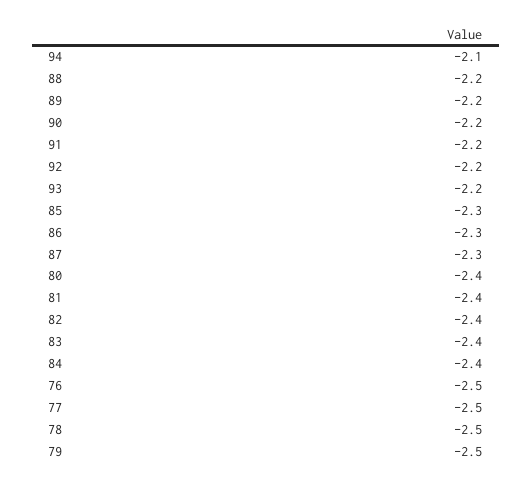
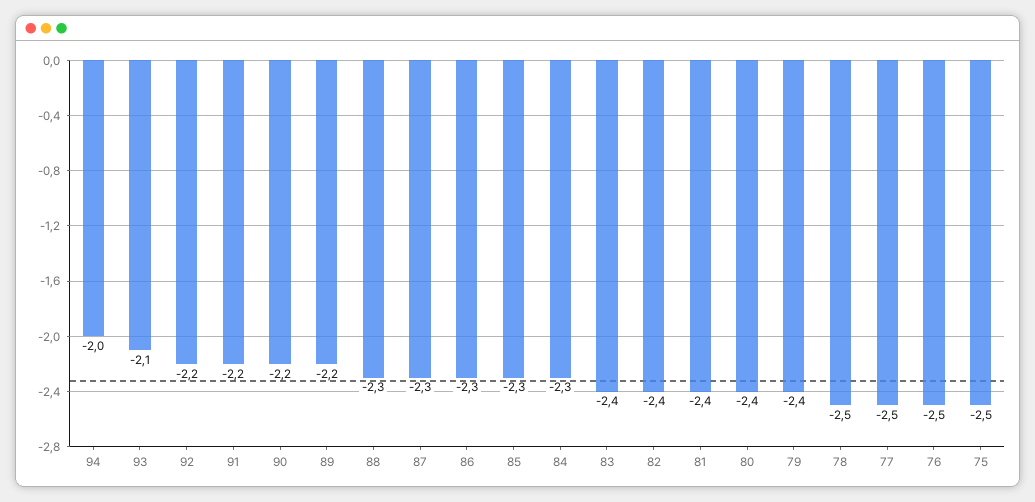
94: -2.1 -> -2
88: -2.2 -> -2.3
93: -2.2 -> -2.1
84: -2.4 -> -2.3
79: -2.5 -> -2.4
75: none -> -2.5

